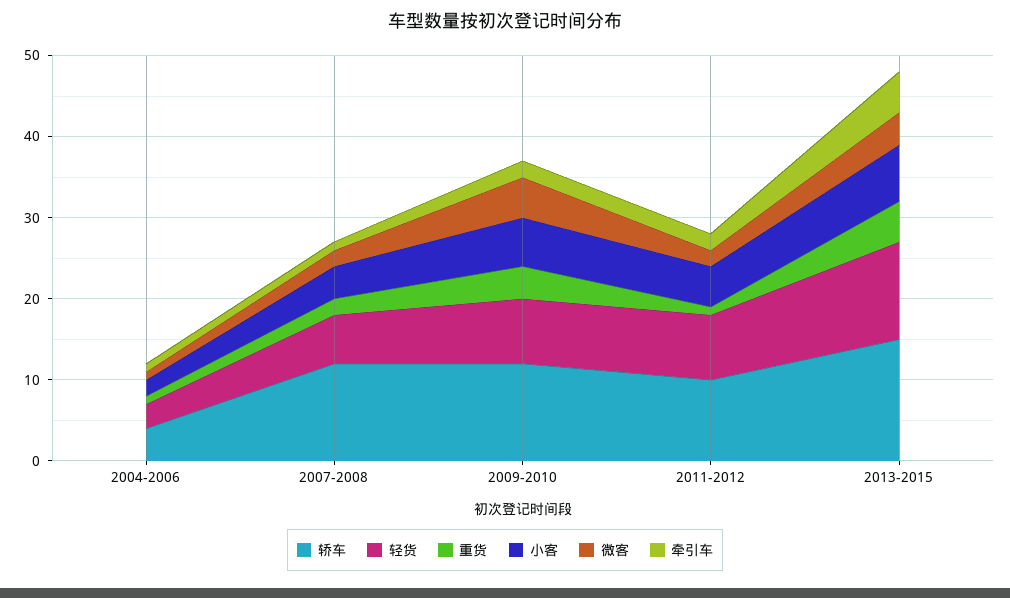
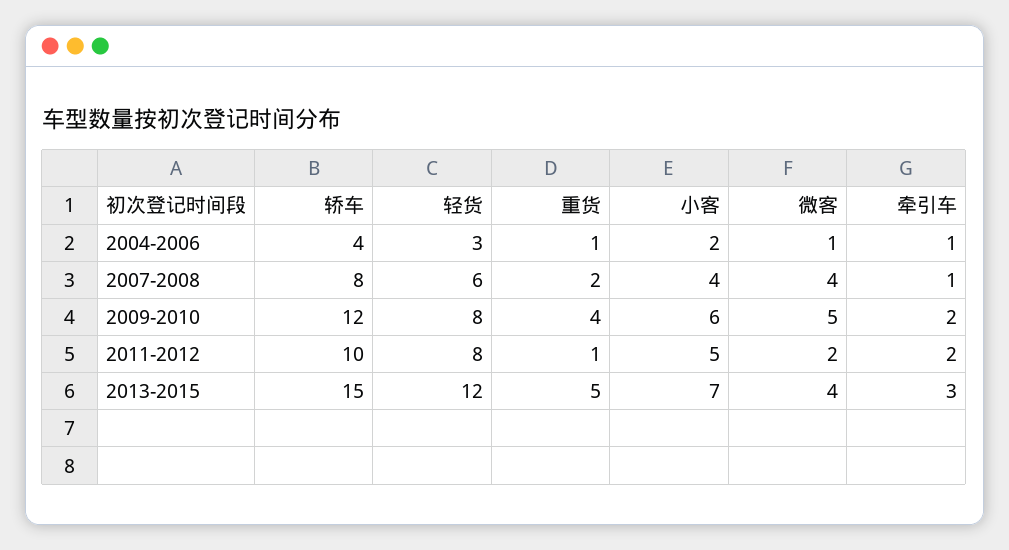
轿车, 2007-2008: 12 -> 8
微客, 2007-2008: 2 -> 4
牵引车, 2013-2015: 5 -> 3

